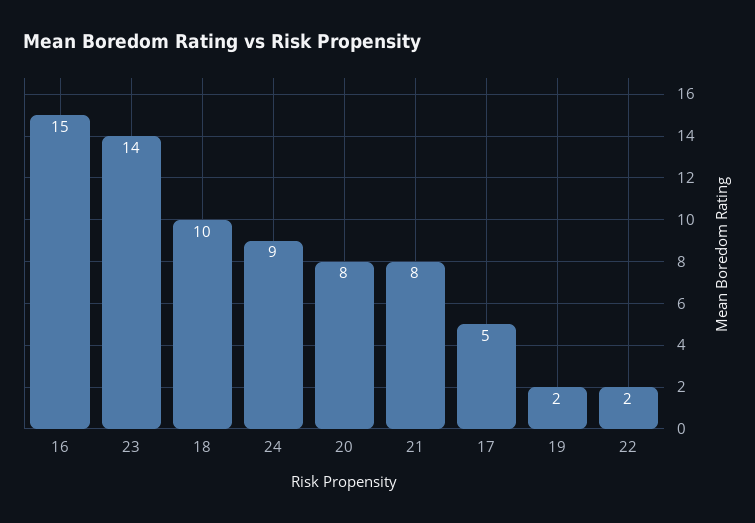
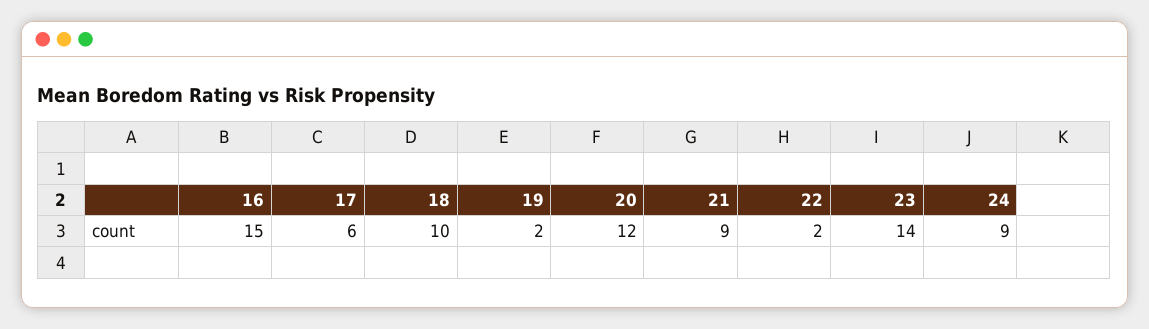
20: 8 -> 12
21: 8 -> 9
17: 5 -> 6

